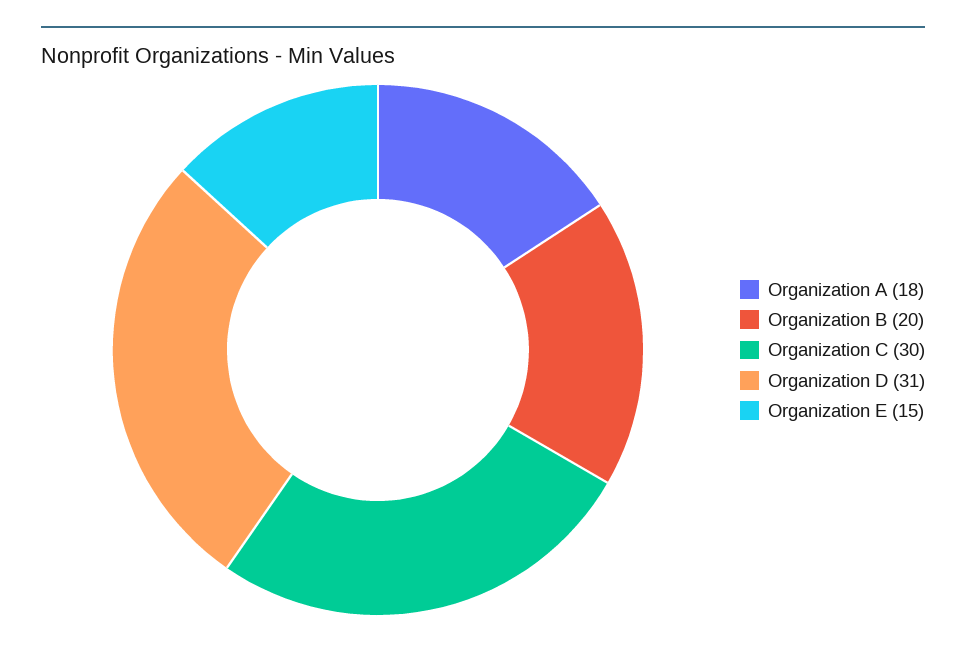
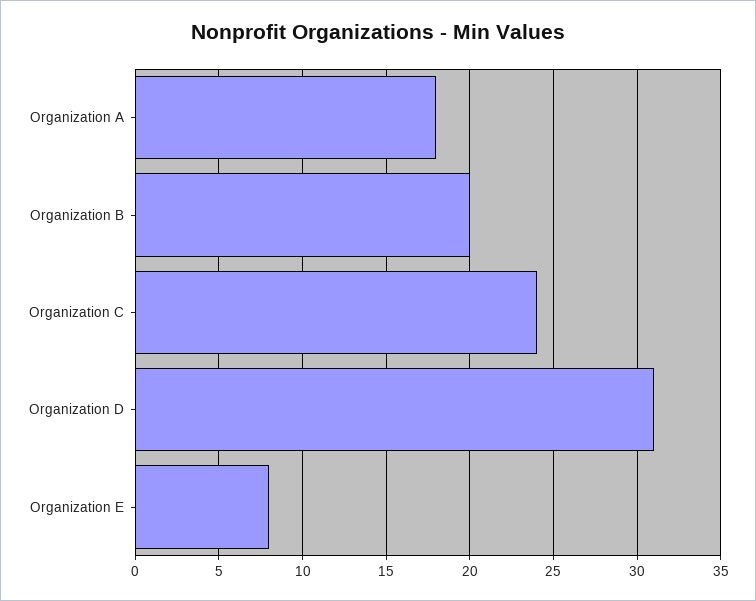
Organization C: 30 -> 24
Organization E: 15 -> 8

